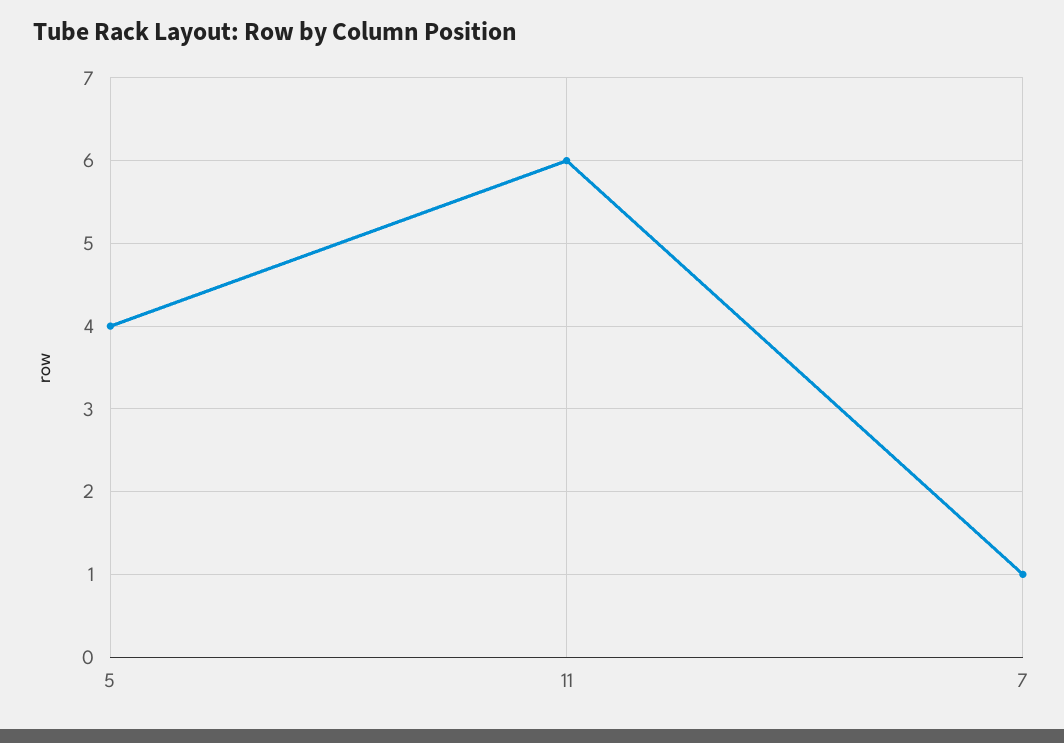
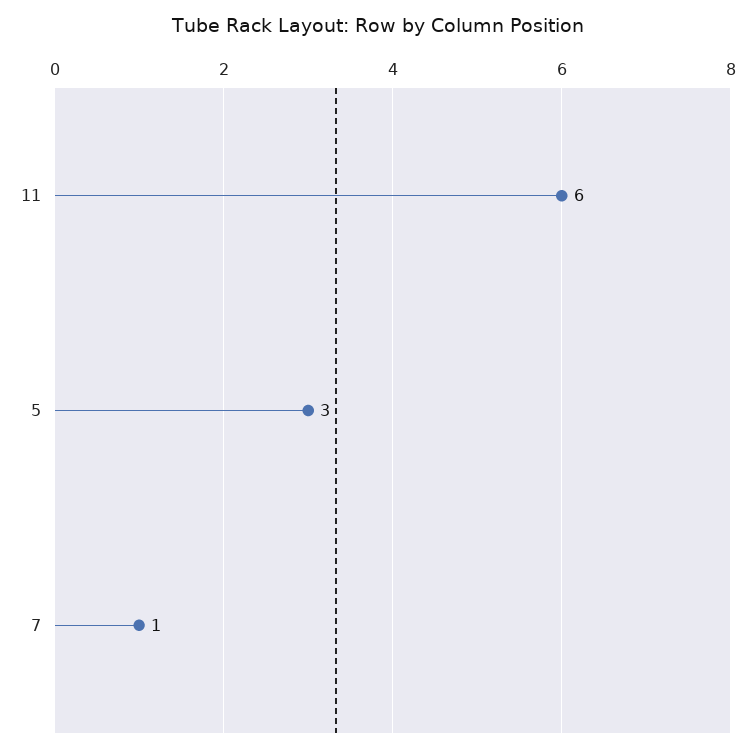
5: 4 -> 3

